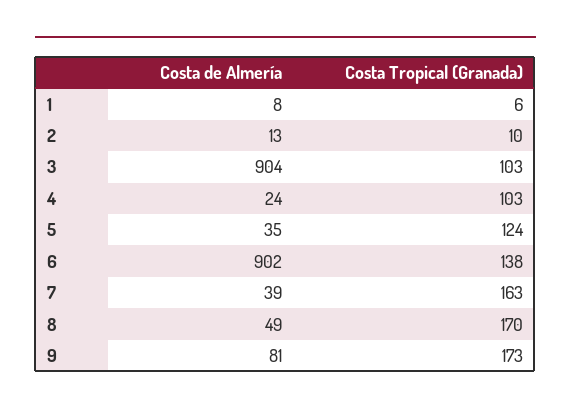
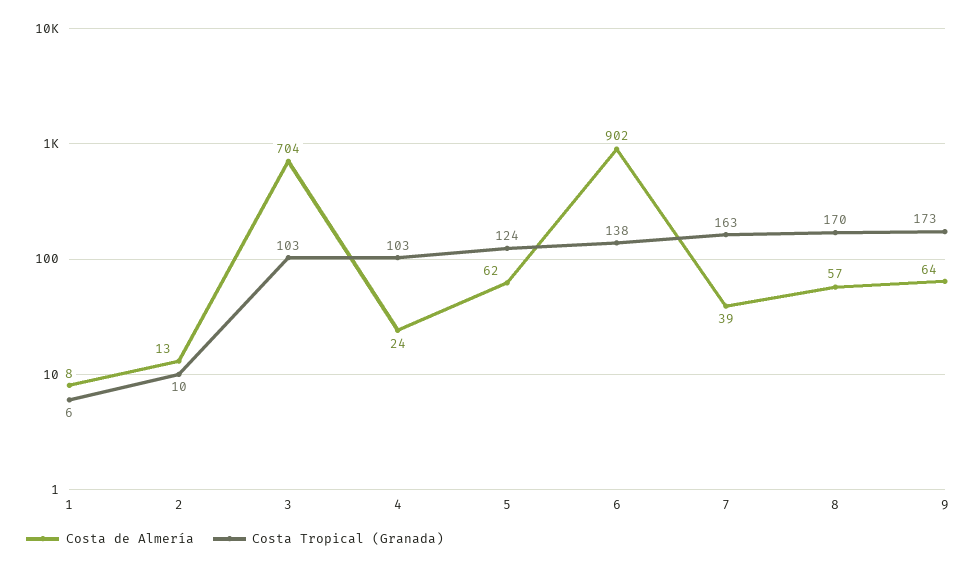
Costa de Almería, 3: 904 -> 704
Costa de Almería, 5: 35 -> 62
Costa de Almería, 8: 49 -> 57
Costa de Almería, 9: 81 -> 64

